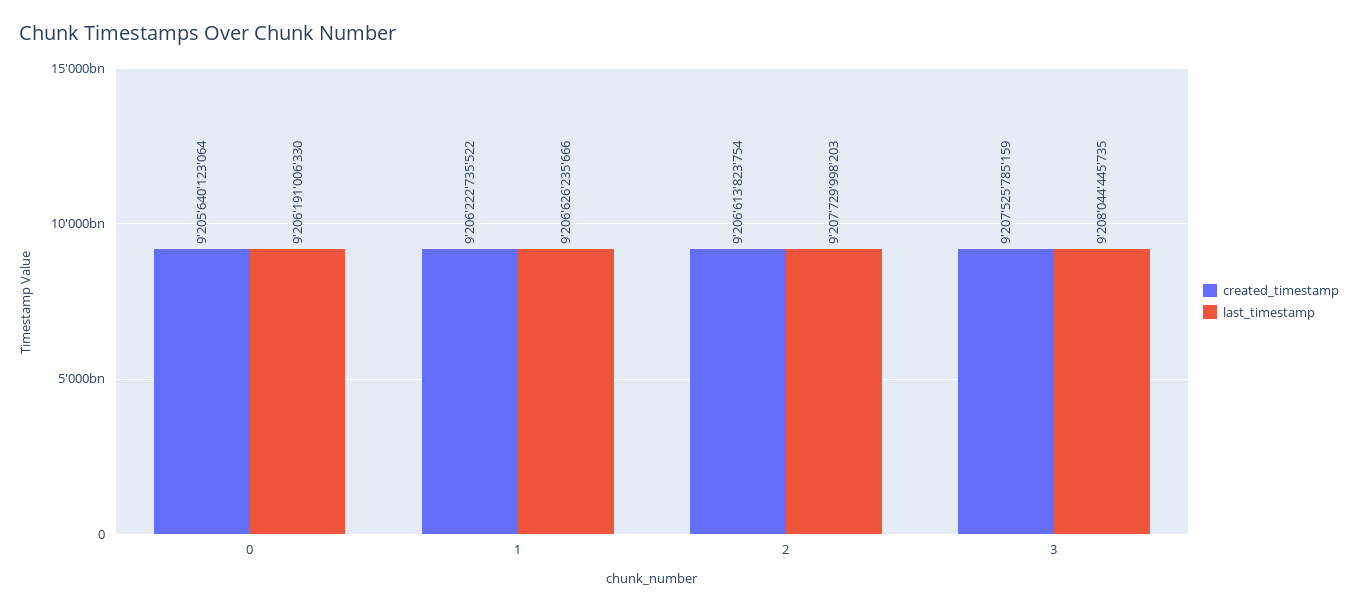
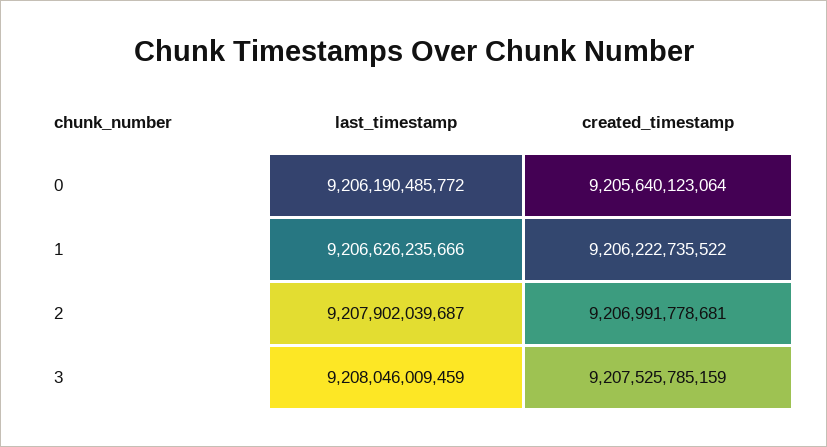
last_timestamp, 0: 9206191006330 -> 9206190485772
created_timestamp, 2: 9206613823754 -> 9206991778681
last_timestamp, 2: 9207729998203 -> 9207902039687
last_timestamp, 3: 9208044445735 -> 9208046009459

